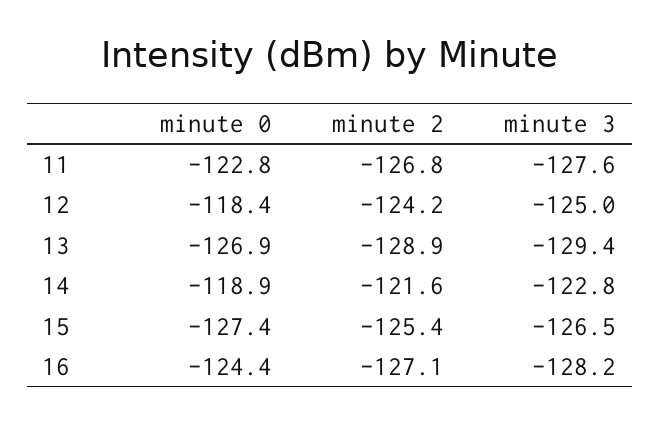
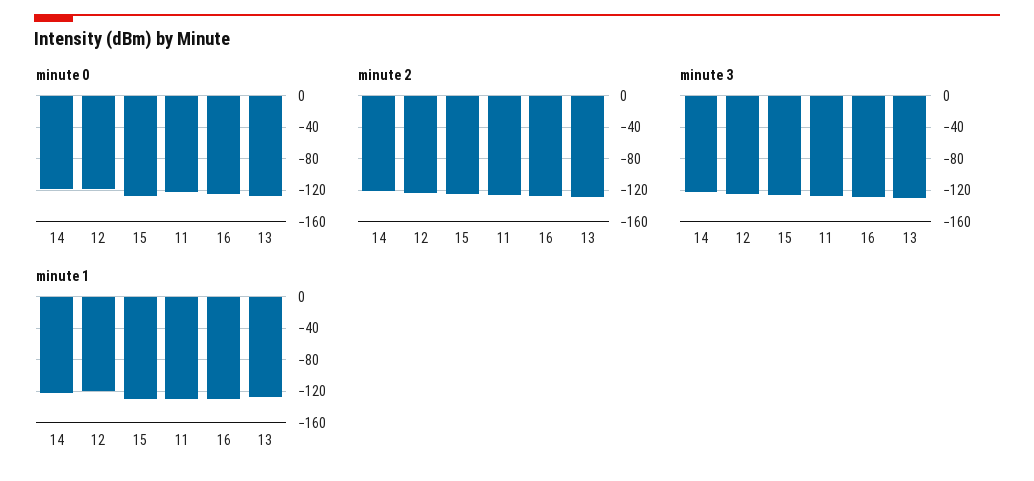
minute 1, 14: none -> -120
minute 1, 12: none -> -120
minute 1, 15: none -> -130
minute 1, 11: none -> -130
minute 1, 16: none -> -130
minute 1, 13: none -> -130

